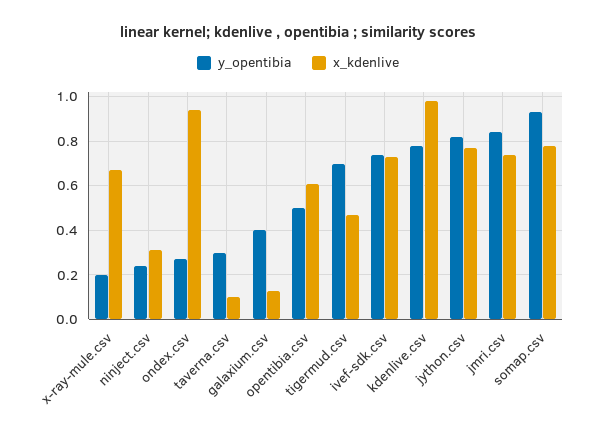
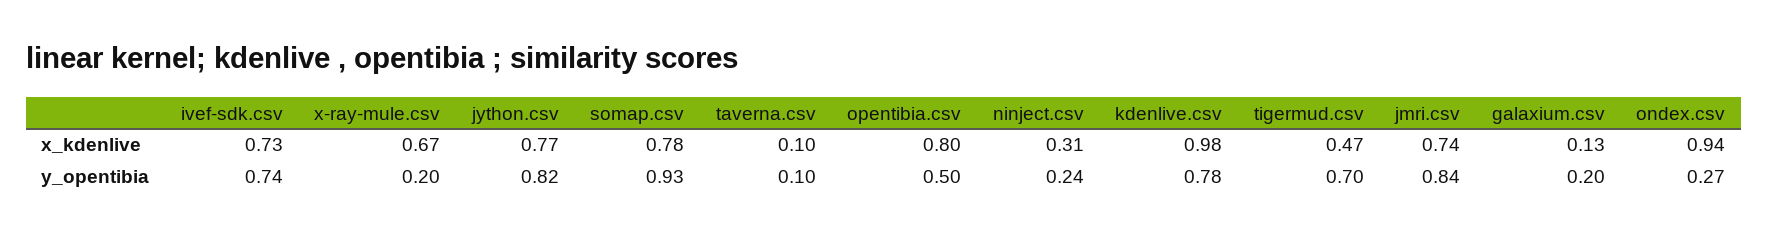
y_opentibia, taverna.csv: 0.3 -> 0.1
y_opentibia, galaxium.csv: 0.4 -> 0.2
x_kdenlive, opentibia.csv: 0.6 -> 0.8

